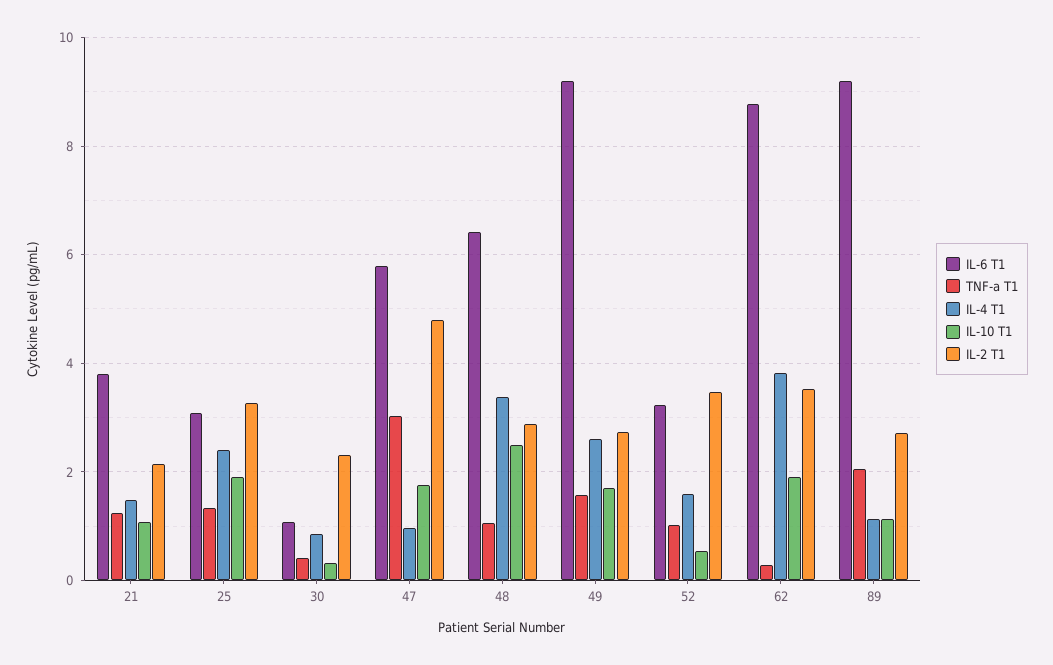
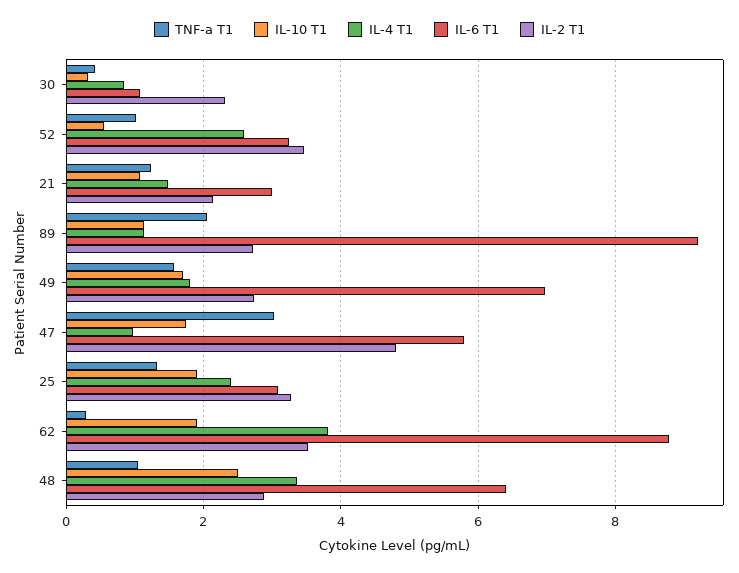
IL-6 T1, 21: 3.8 -> 3
IL-6 T1, 49: 9.2 -> 7
IL-4 T1, 49: 2.6 -> 1.8
IL-4 T1, 52: 1.6 -> 2.6

